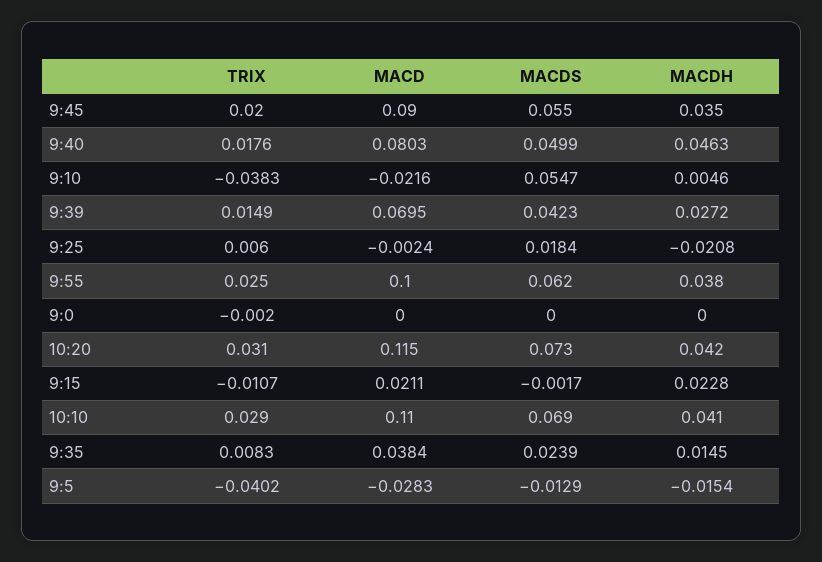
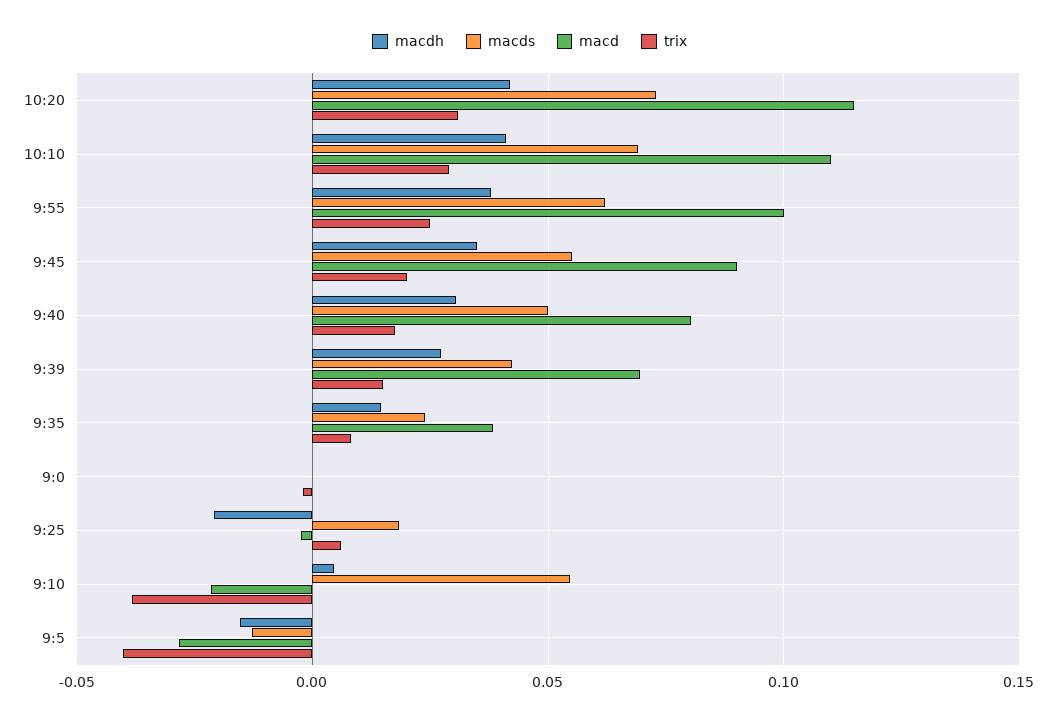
MACDH, 9:40: 0.0463 -> 0.03
TRIX, 9:15: -0.0107 -> none
MACD, 9:15: 0.0211 -> none
MACDS, 9:15: -0.0017 -> none
MACDH, 9:15: 0.0228 -> none

